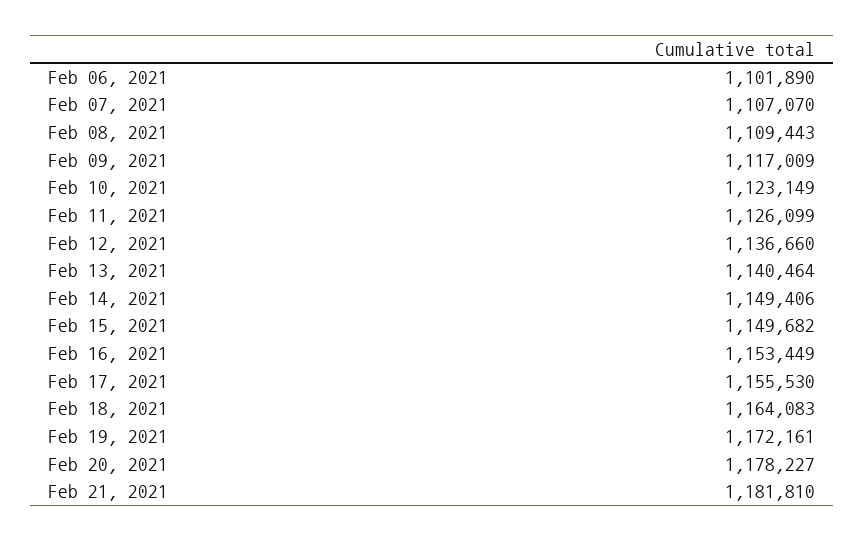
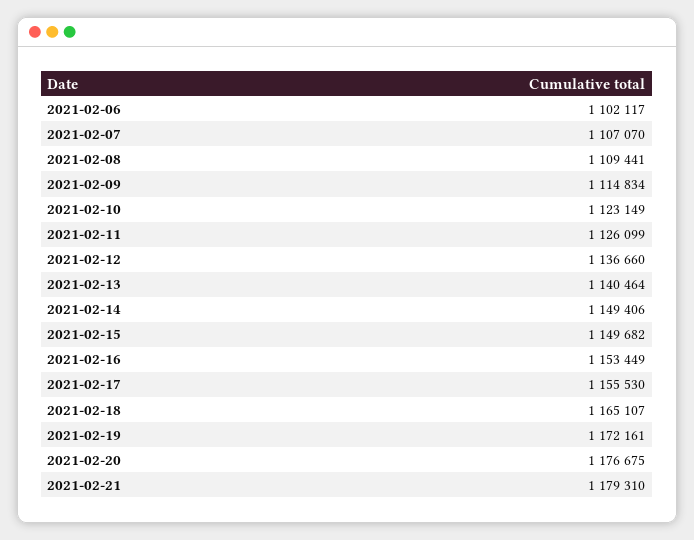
Feb 06, 2021: 1101890 -> 1102117
Feb 08, 2021: 1109443 -> 1109441
Feb 09, 2021: 1117009 -> 1114834
Feb 18, 2021: 1164083 -> 1165107
Feb 20, 2021: 1178227 -> 1176675
Feb 21, 2021: 1181810 -> 1179310

